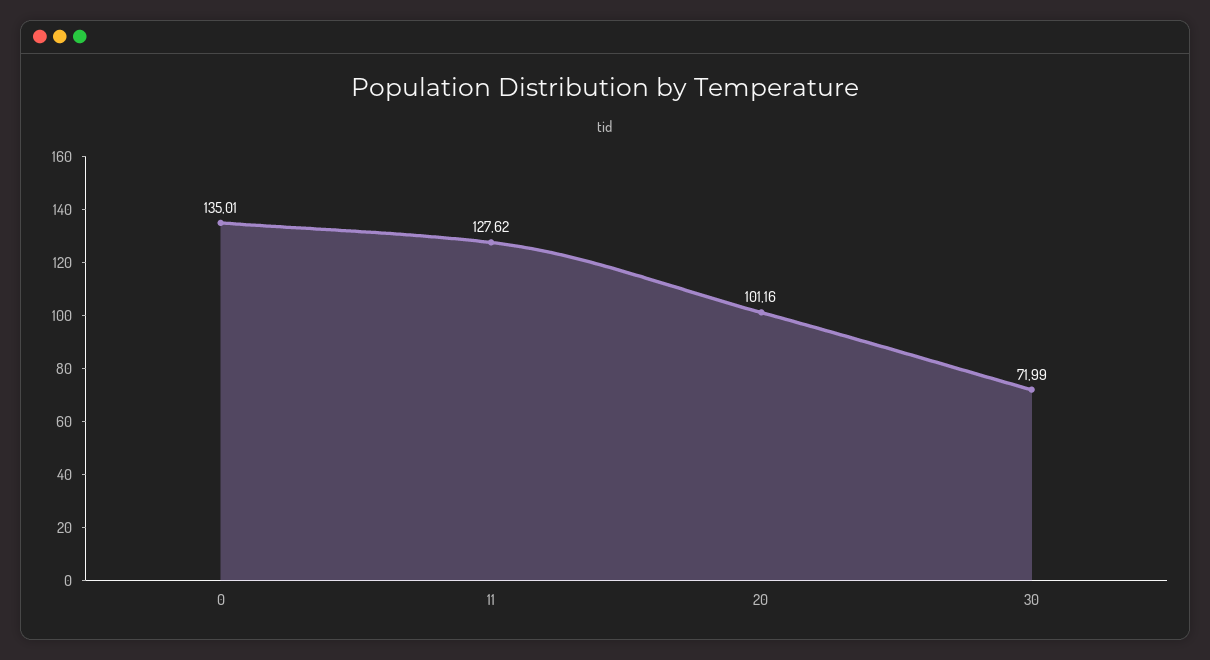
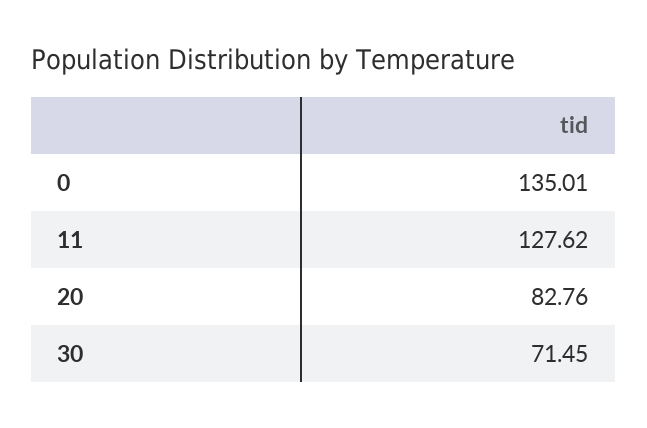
20: 101.16 -> 82.76
30: 71.99 -> 71.45

